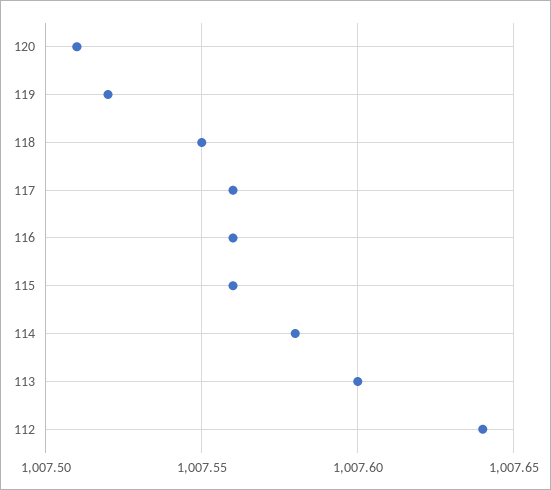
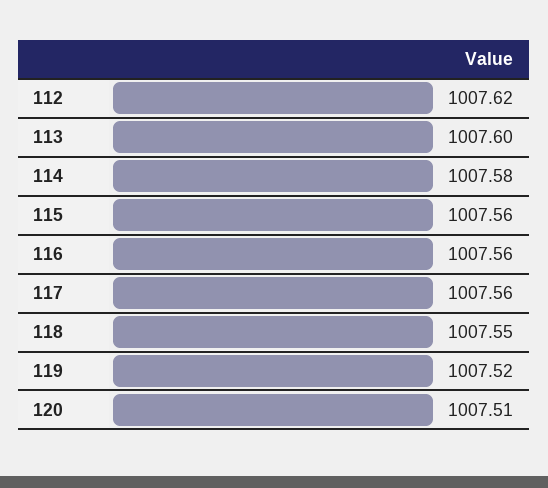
112: 1007.64 -> 1007.62

